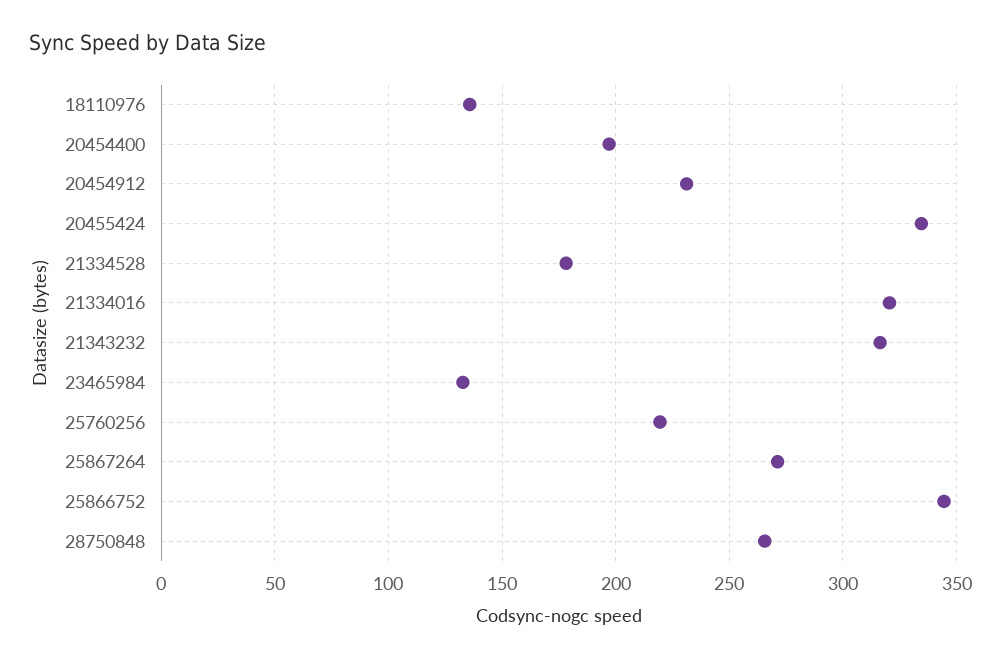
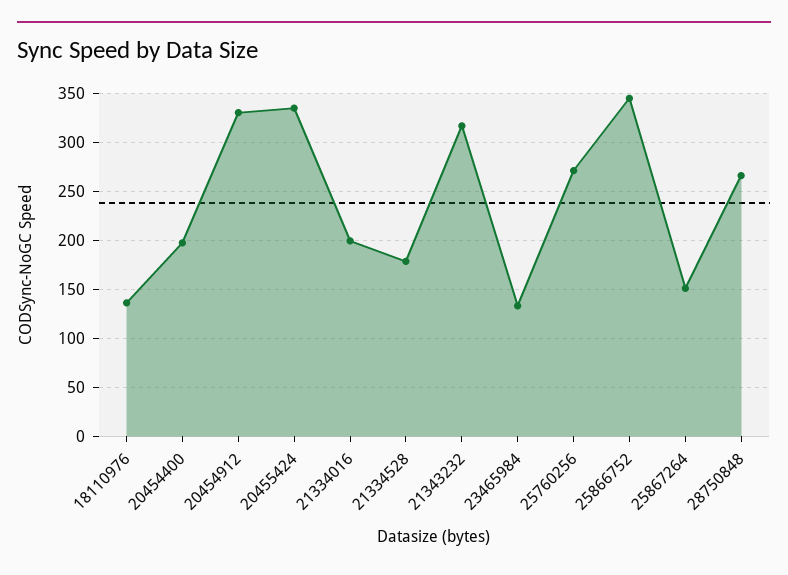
20454912: 230 -> 330
21334016: 320 -> 200
25760256: 220 -> 270
25867264: 270 -> 150

